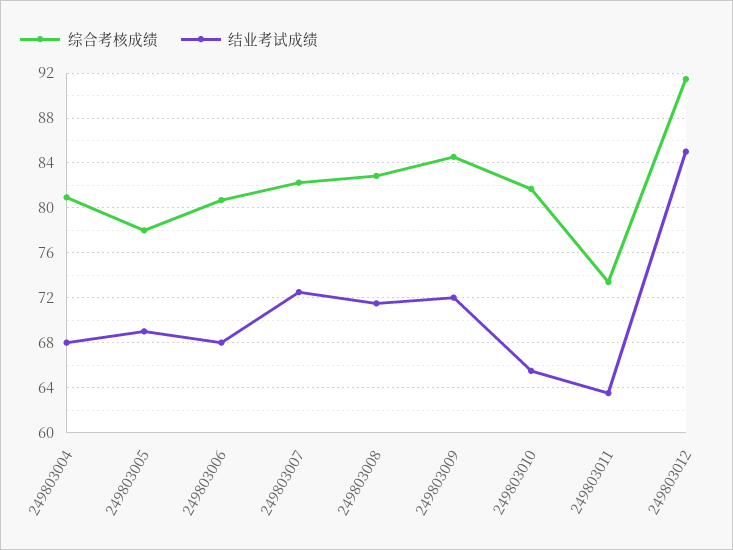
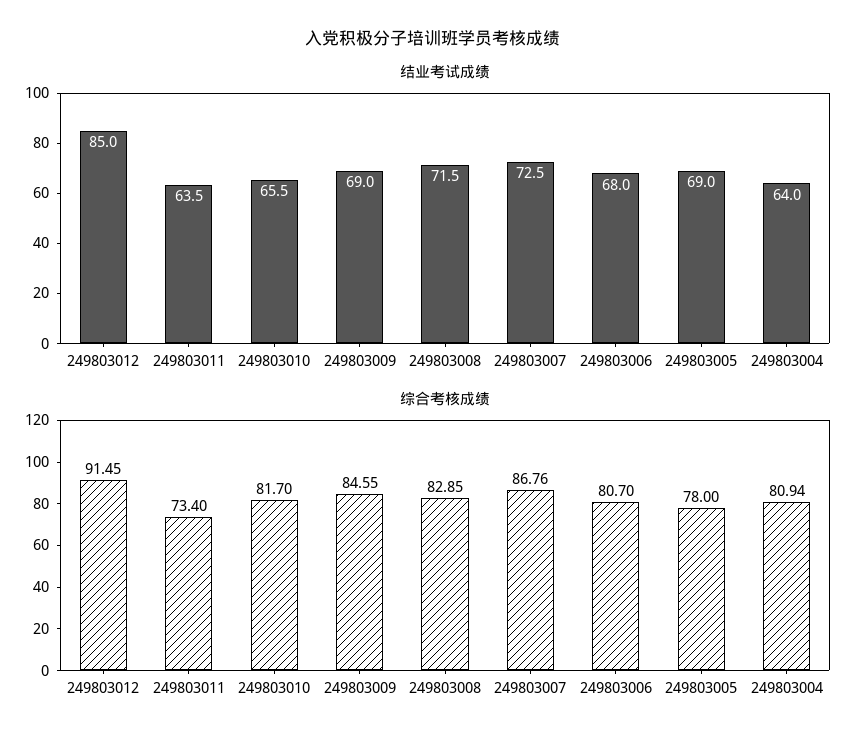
结业考试成绩, 249803004: 68 -> 64
综合考核成绩, 249803007: 82 -> 86.76
结业考试成绩, 249803009: 72 -> 69

